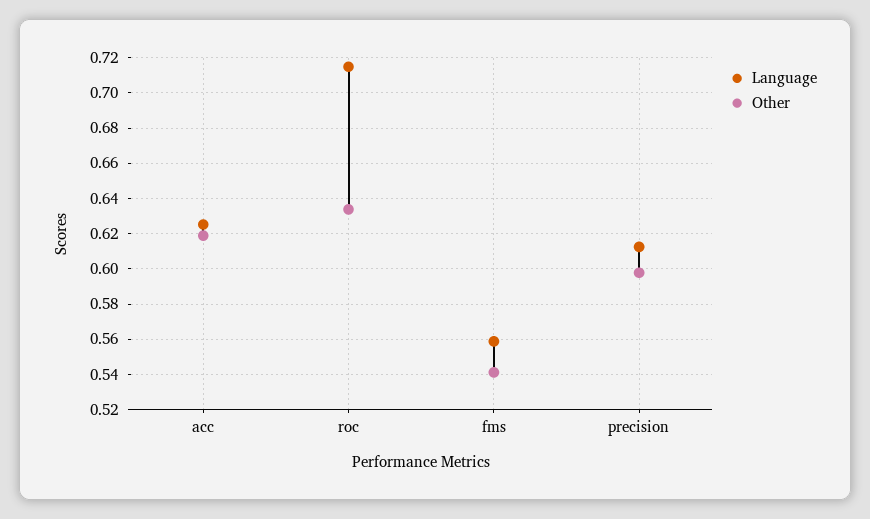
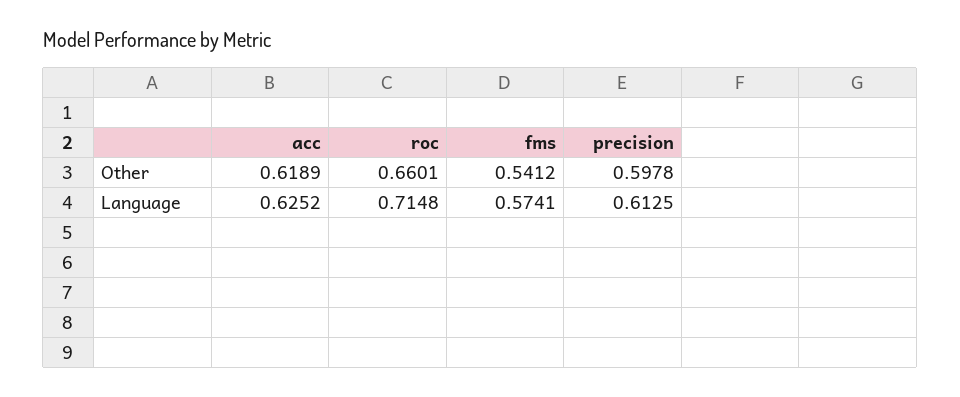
Other, roc: 0.635 -> 0.6601
Language, fms: 0.56 -> 0.5741

